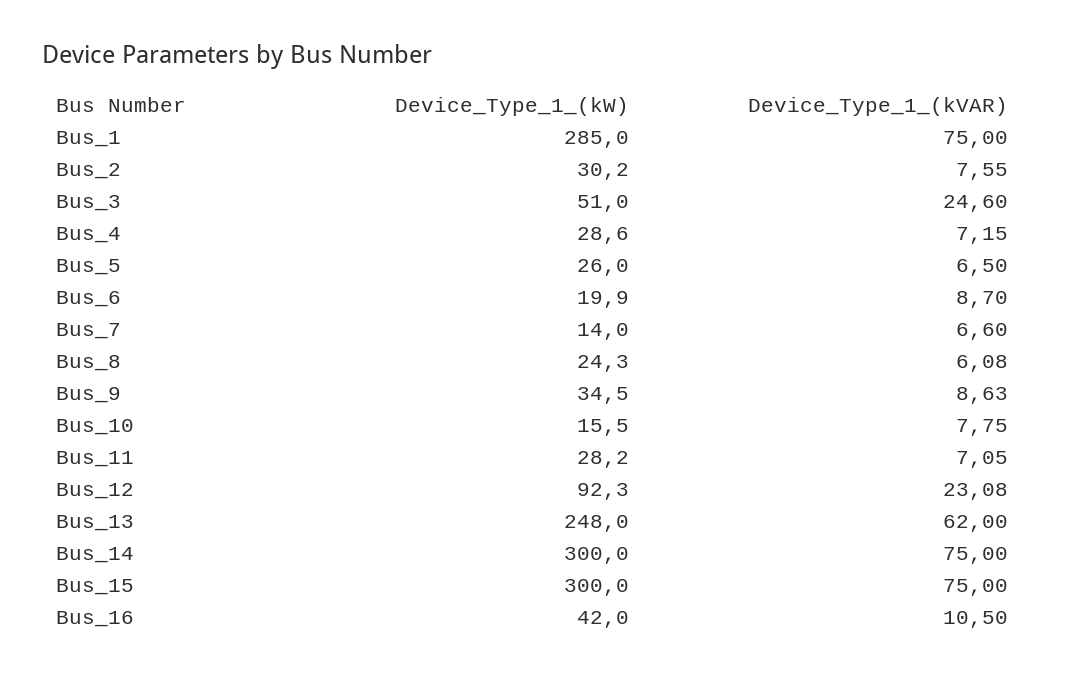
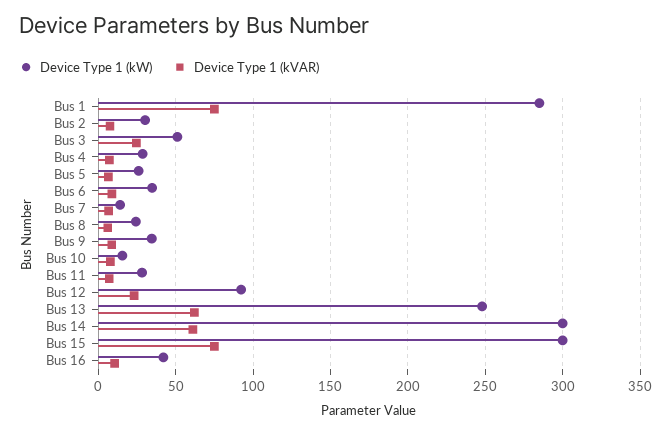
Device_Type_1_(kW), Bus_6: 19.9 -> 35
Device_Type_1_(kVAR), Bus_14: 75 -> 60

